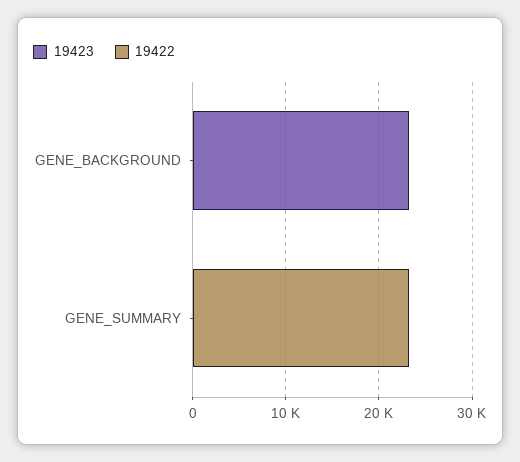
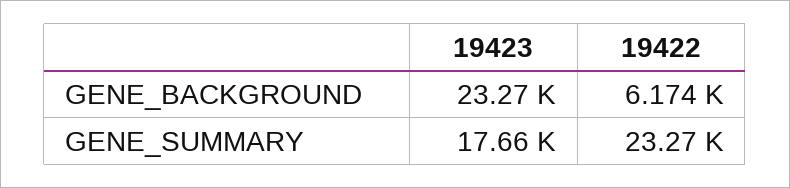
19422, GENE_BACKGROUND: 0 -> 6174
19423, GENE_SUMMARY: 0 -> 17660

